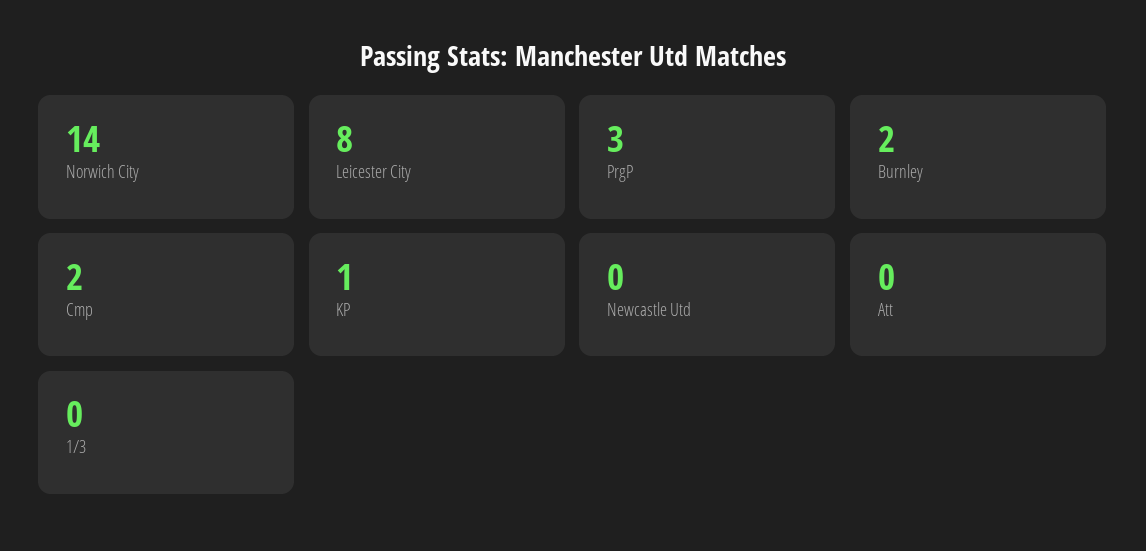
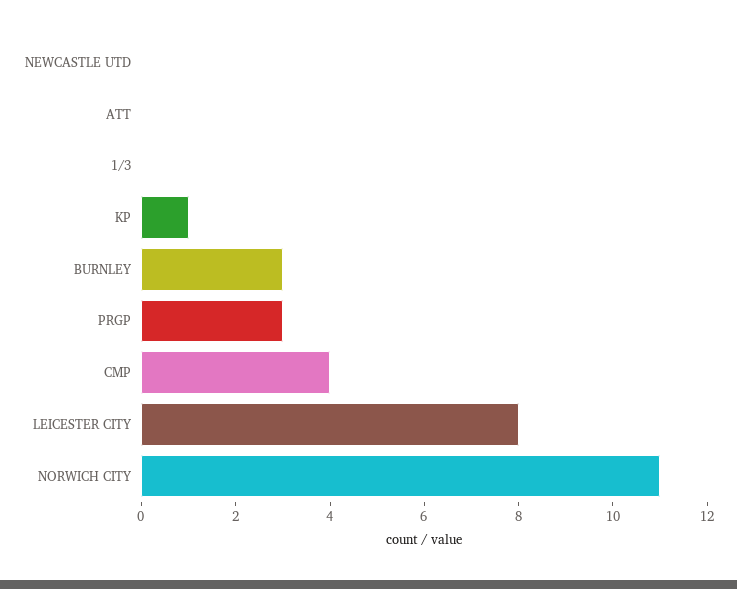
Norwich City: 14 -> 11
Burnley: 2 -> 3
Cmp: 2 -> 4

